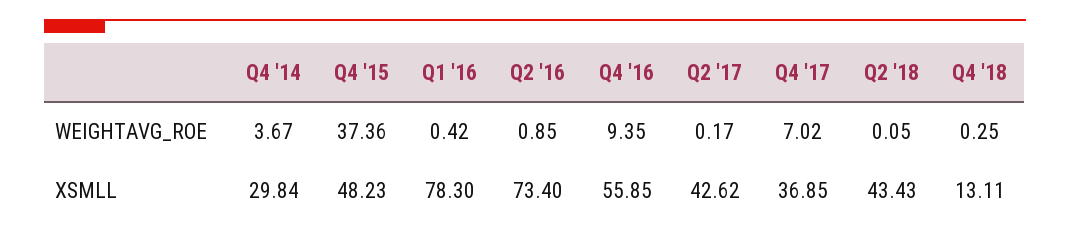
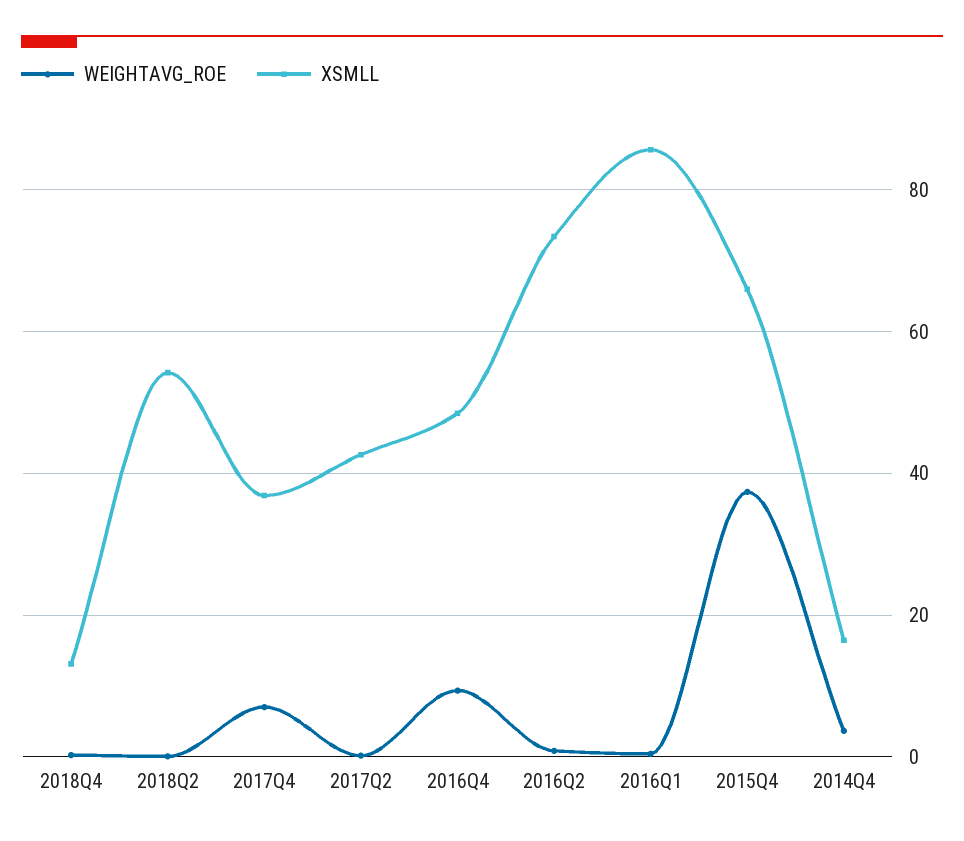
XSMLL, Q4 '14: 29.84 -> 16
XSMLL, Q4 '15: 48.23 -> 66
XSMLL, Q1 '16: 78.3 -> 86
XSMLL, Q4 '16: 55.85 -> 48
XSMLL, Q2 '18: 43.43 -> 54

